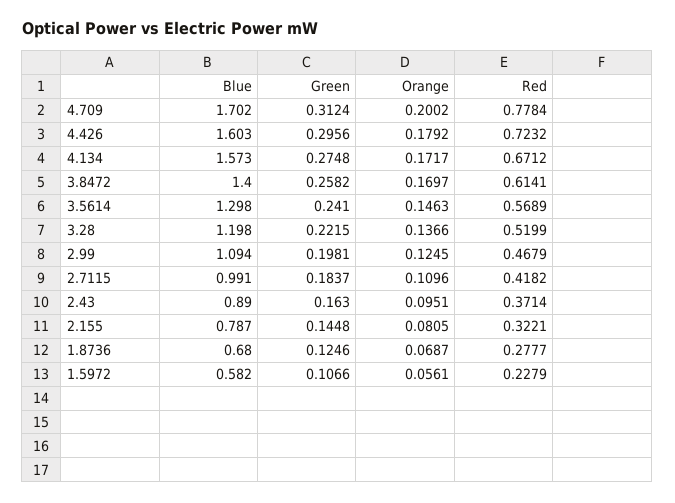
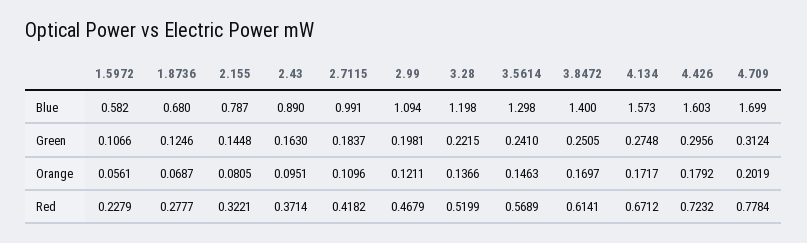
Blue, 4.709: 1.702 -> 1.699
Orange, 4.709: 0.2002 -> 0.2019
Green, 3.8472: 0.2582 -> 0.2505
Orange, 2.99: 0.1245 -> 0.1211

